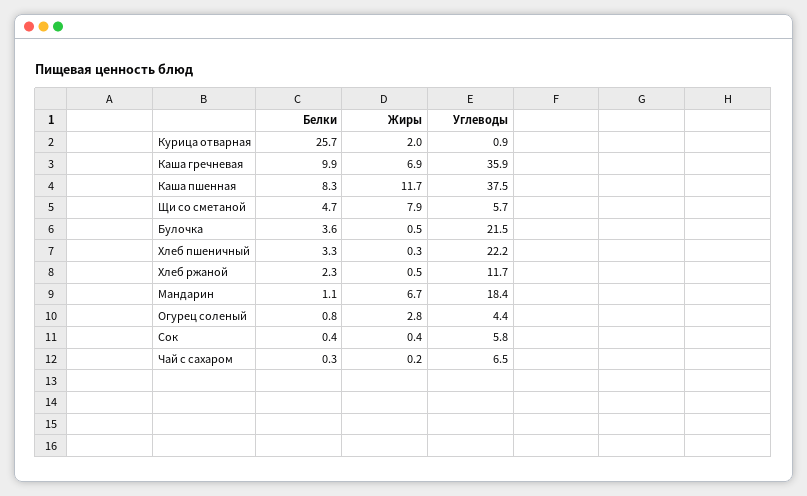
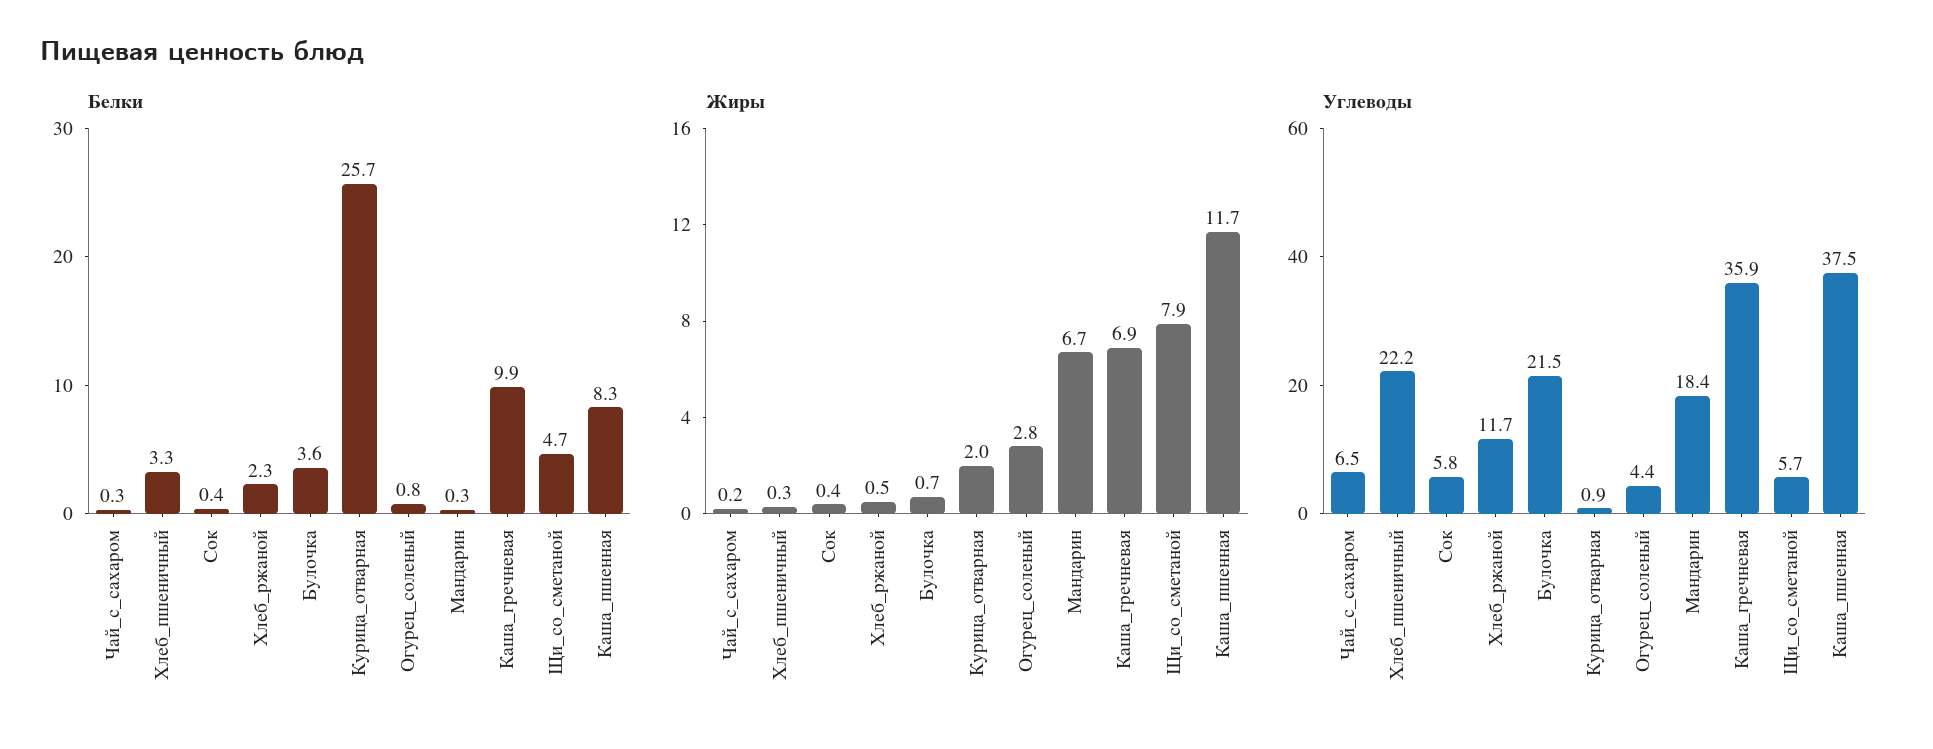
Жиры, Булочка: 0.5 -> 0.7
Белки, Мандарин: 1.1 -> 0.3

